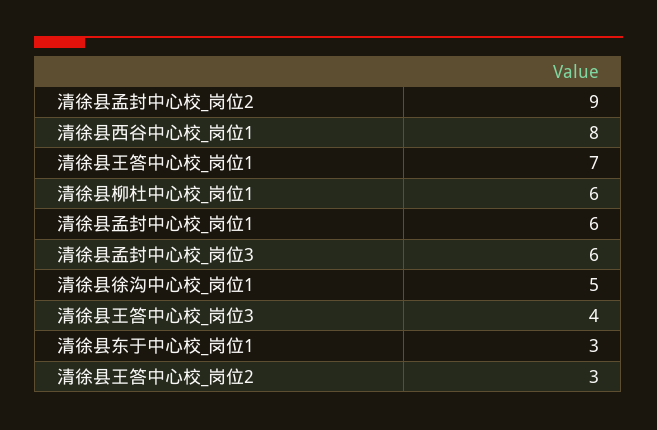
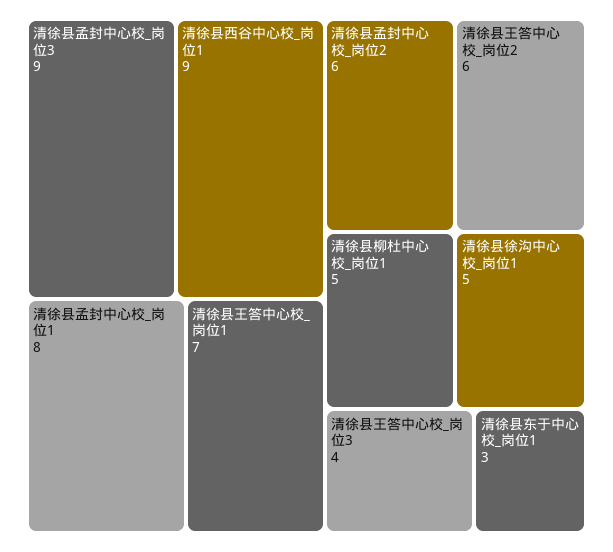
清徐县孟封中心校_岗位2: 9 -> 6
清徐县西谷中心校_岗位1: 8 -> 9
清徐县柳杜中心校_岗位1: 6 -> 5
清徐县孟封中心校_岗位1: 6 -> 8
清徐县孟封中心校_岗位3: 6 -> 9
清徐县王答中心校_岗位2: 3 -> 6

